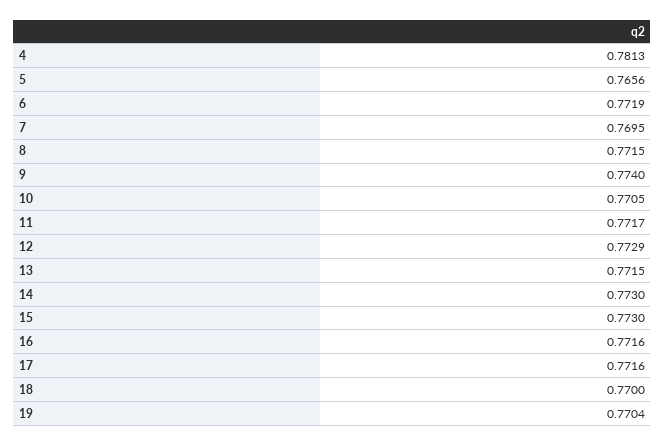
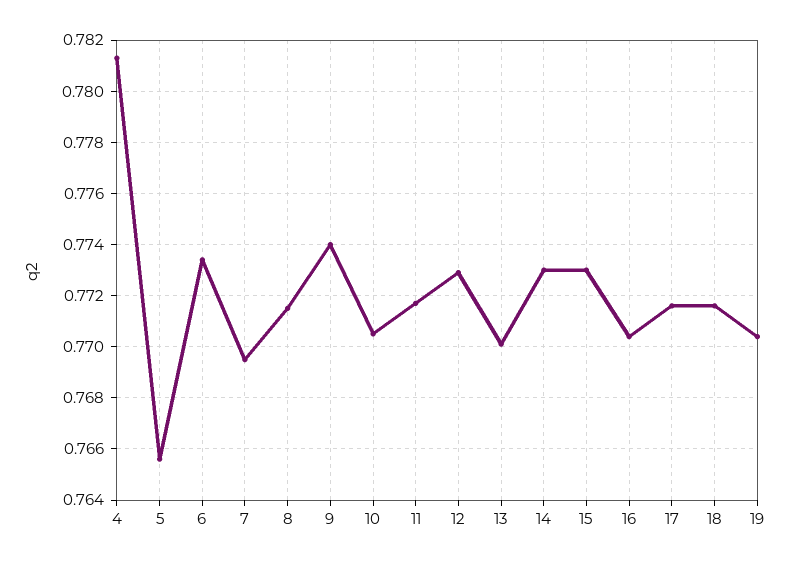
6: 0.7719 -> 0.7735
13: 0.7715 -> 0.77
16: 0.7716 -> 0.7705
18: 0.77 -> 0.7715

